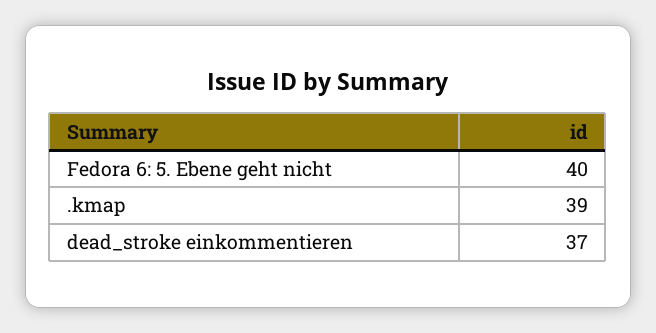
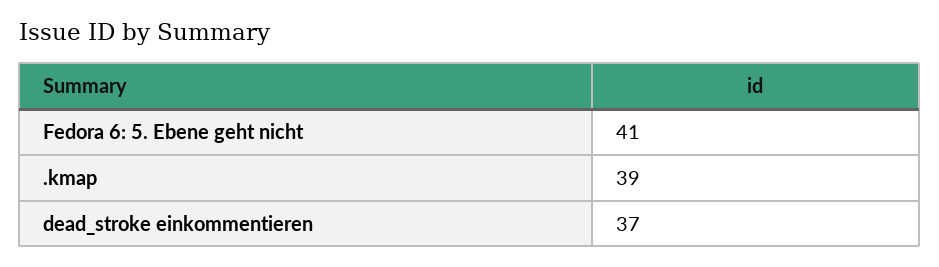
Fedora 6: 5. Ebene geht nicht: 40 -> 41

